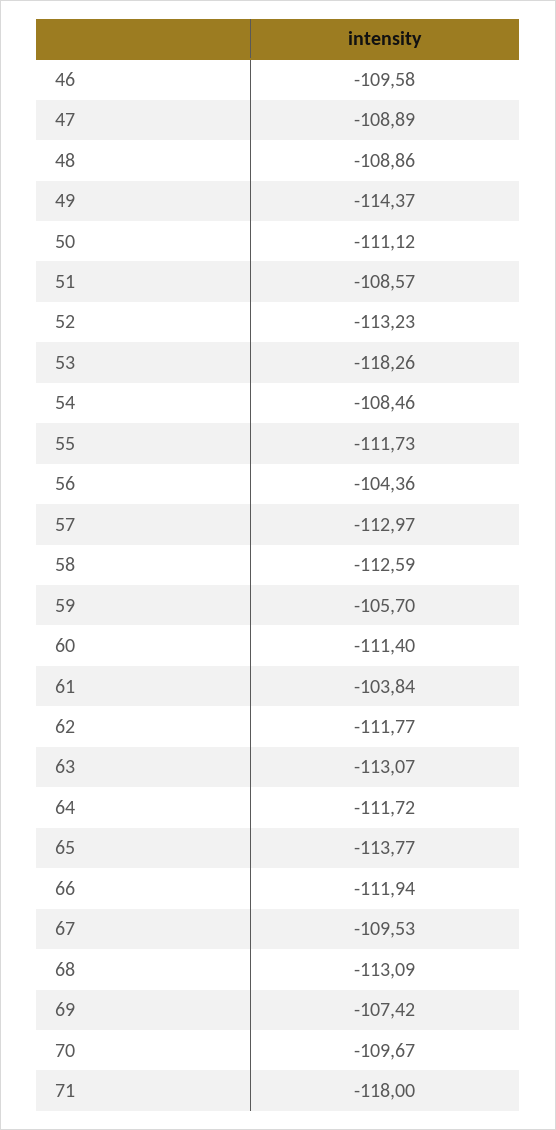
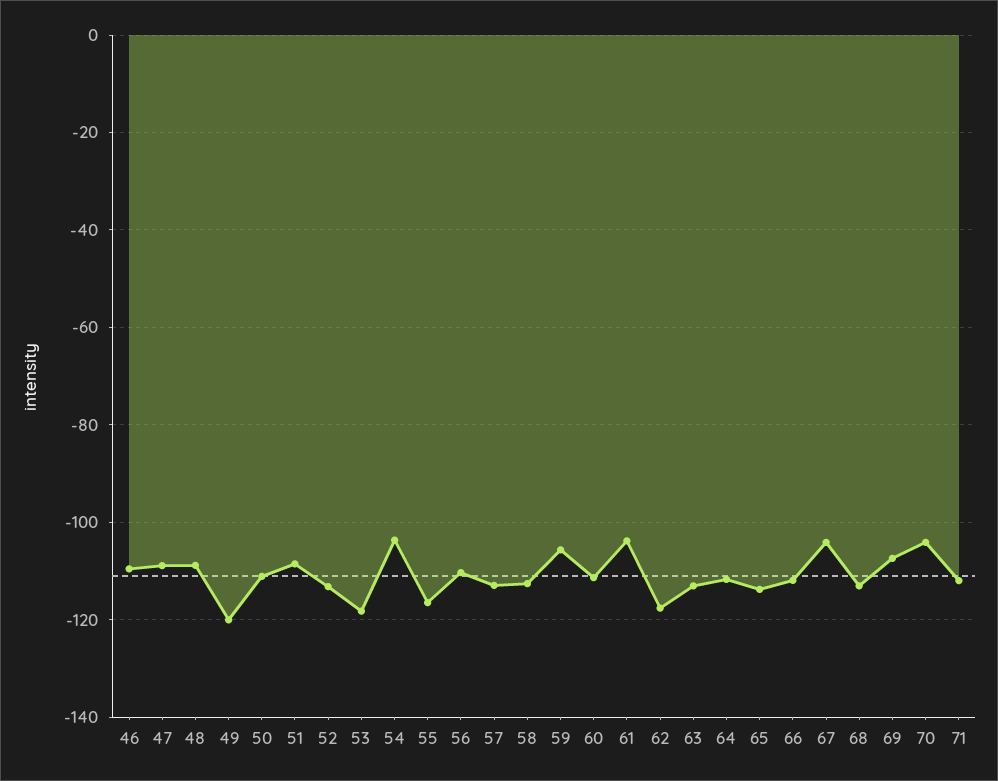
49: -114.37 -> -120
54: -108.46 -> -104
55: -111.73 -> -116
56: -104.36 -> -110
62: -111.77 -> -118
67: -109.53 -> -104
70: -109.67 -> -104
71: -118 -> -112

